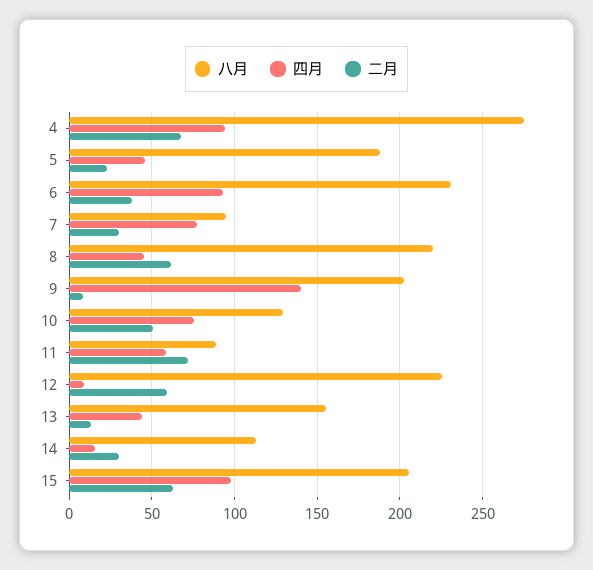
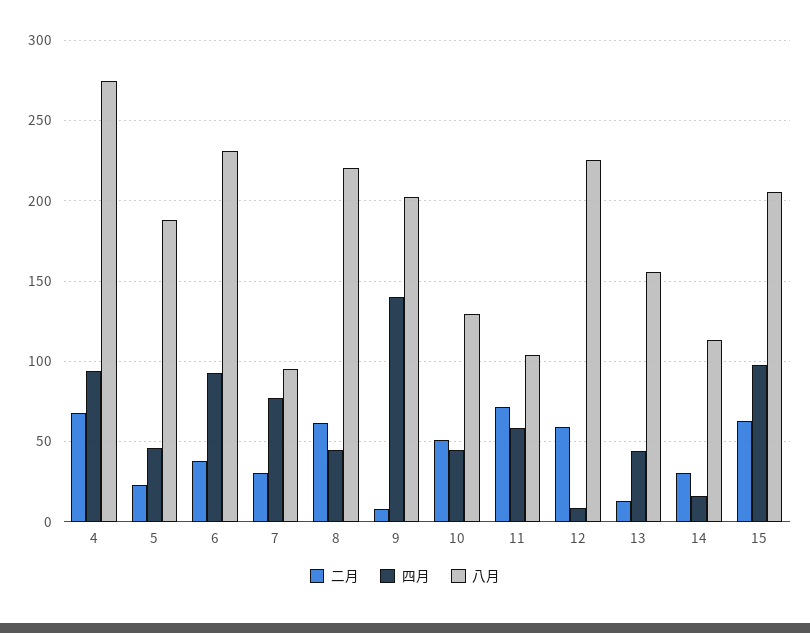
四月, 10: 75 -> 45
八月, 11: 90 -> 105

